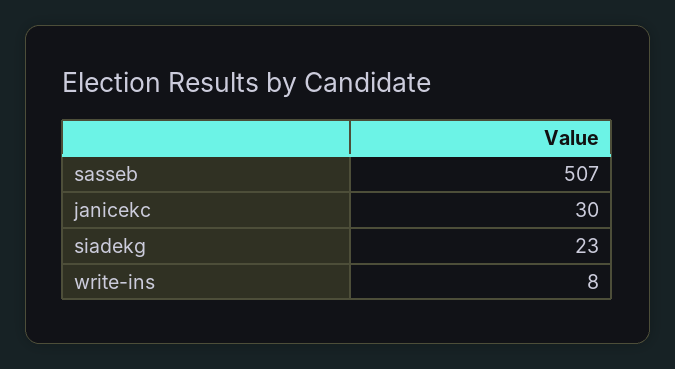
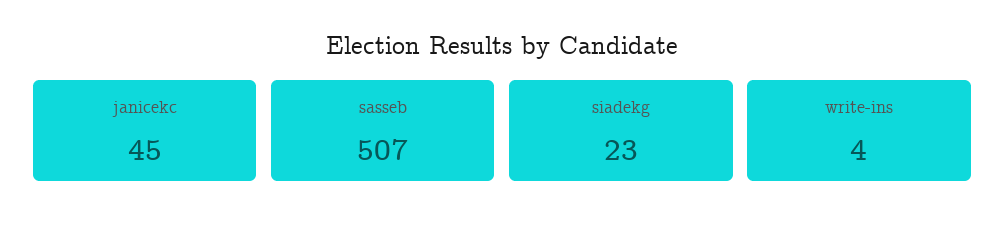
janicekc: 30 -> 45
write-ins: 8 -> 4

